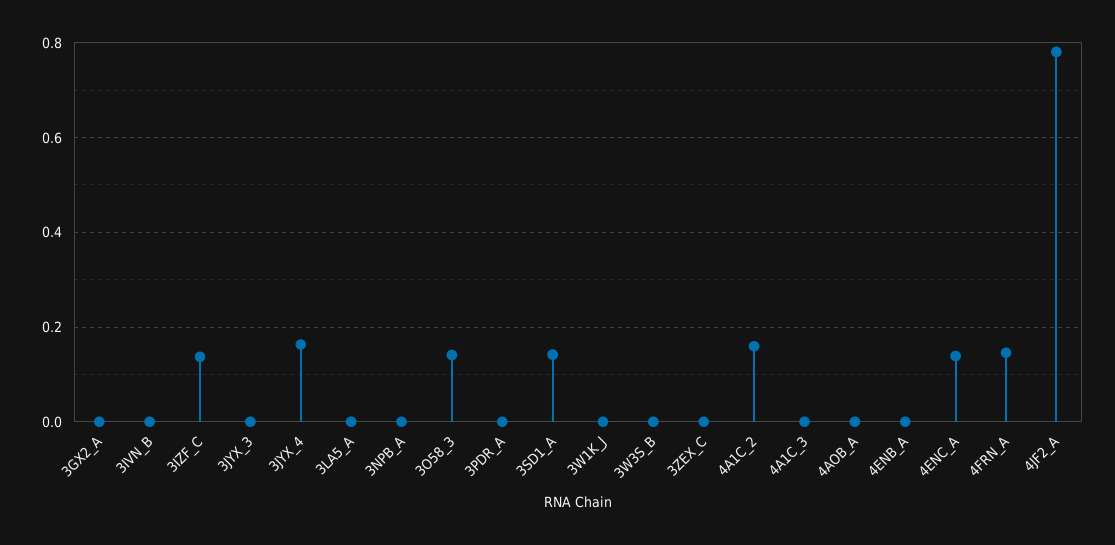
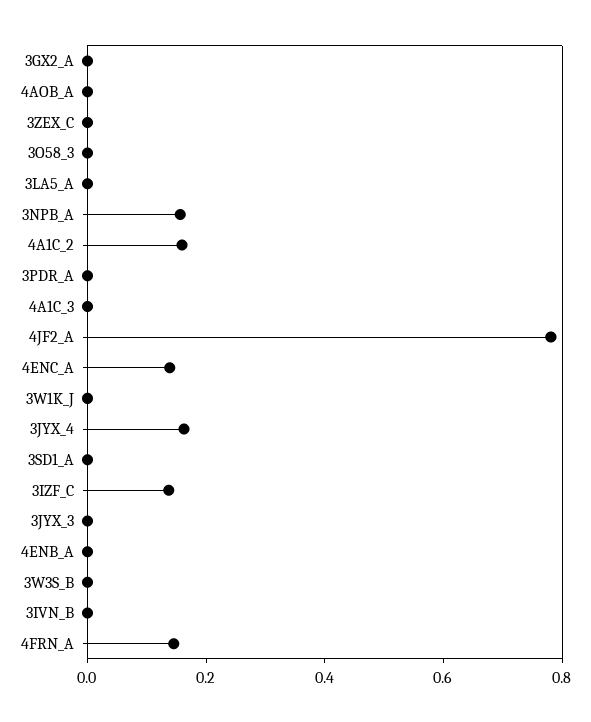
3NPB_A: 0 -> 0.15
3O58_3: 0.14 -> 0
3SD1_A: 0.14 -> 0

